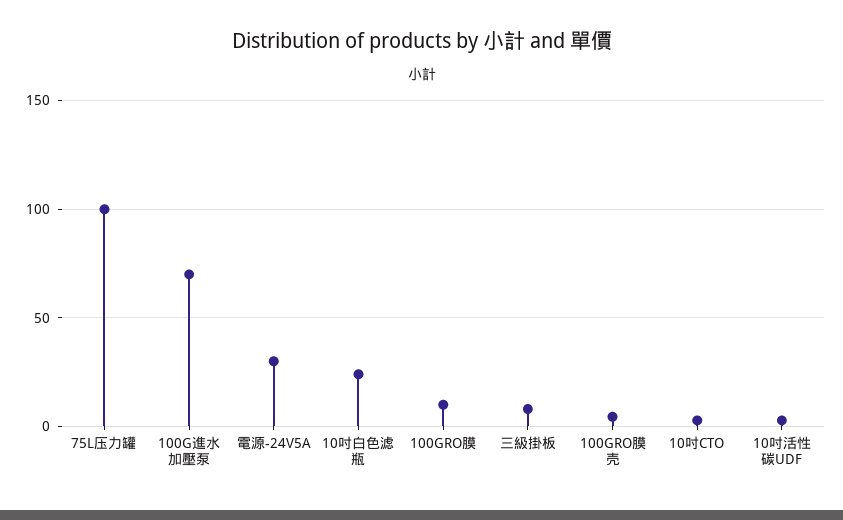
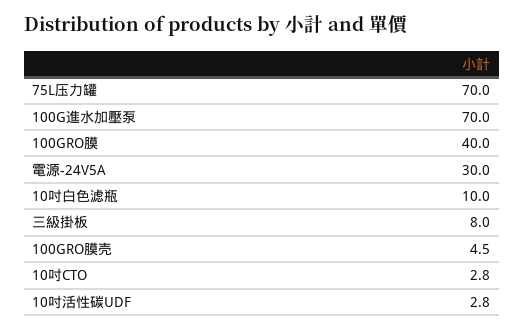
75L压力罐: 100 -> 70
10吋白色滤瓶: 25 -> 10
100GRO膜: 10 -> 40

